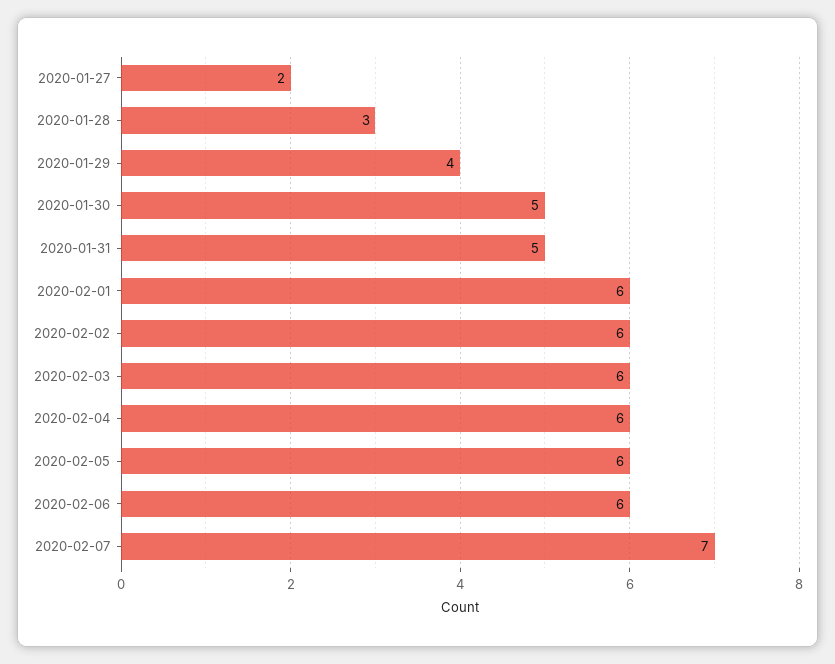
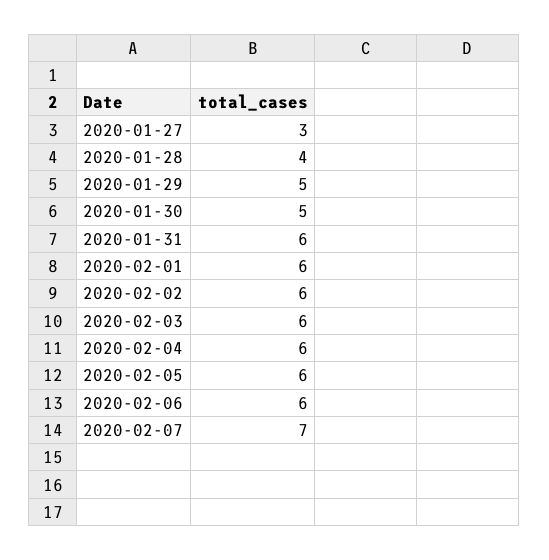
2020-01-27: 2 -> 3
2020-01-28: 3 -> 4
2020-01-29: 4 -> 5
2020-01-31: 5 -> 6

